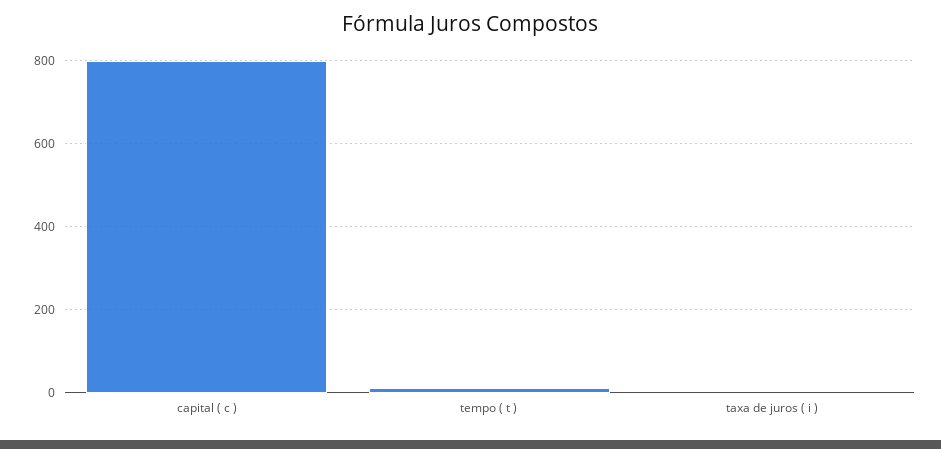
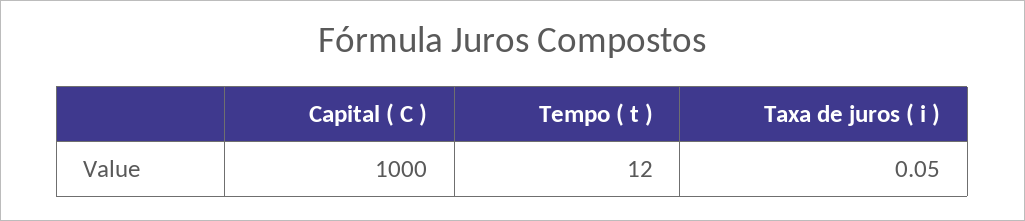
capital ( c ): 800 -> 1000

